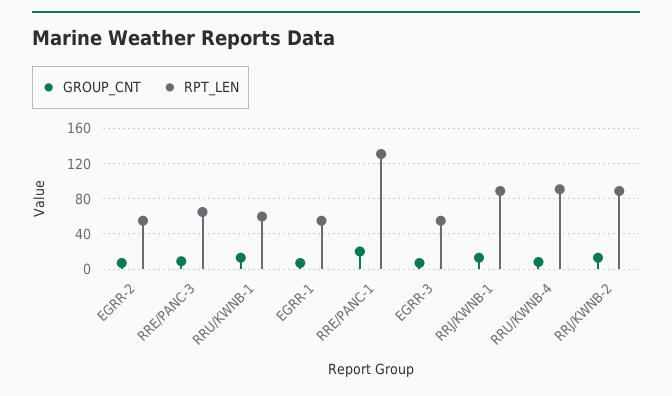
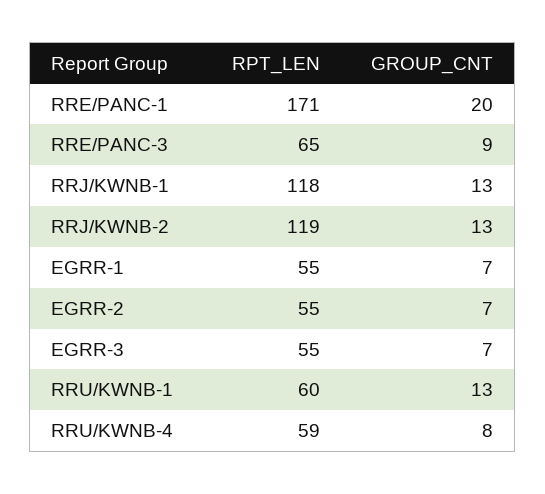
RPT_LEN, RRE/PANC-1: 130 -> 171
RPT_LEN, RRJ/KWNB-1: 90 -> 118
RPT_LEN, RRU/KWNB-4: 90 -> 59
RPT_LEN, RRJ/KWNB-2: 90 -> 119

